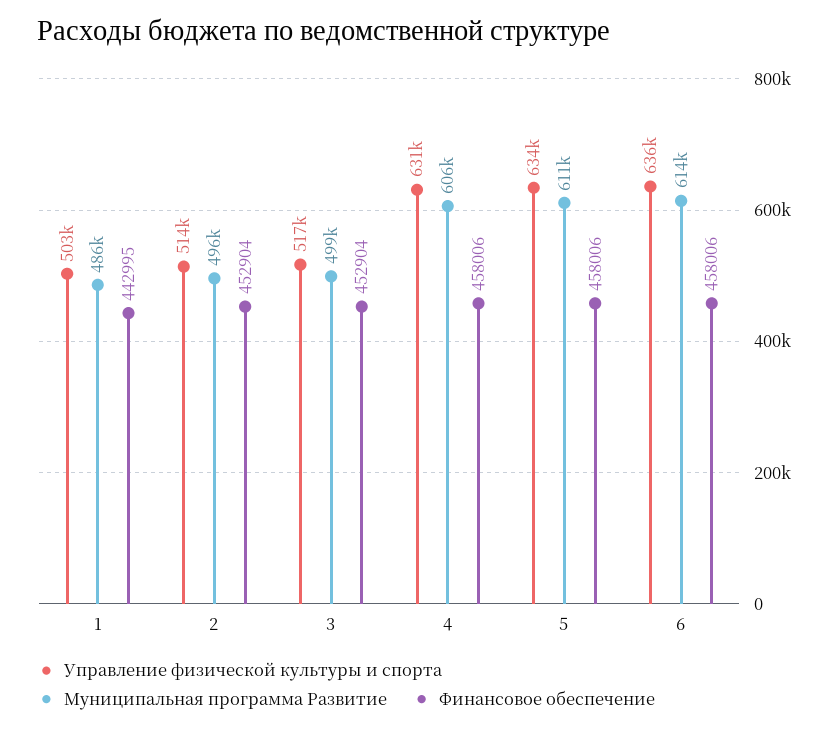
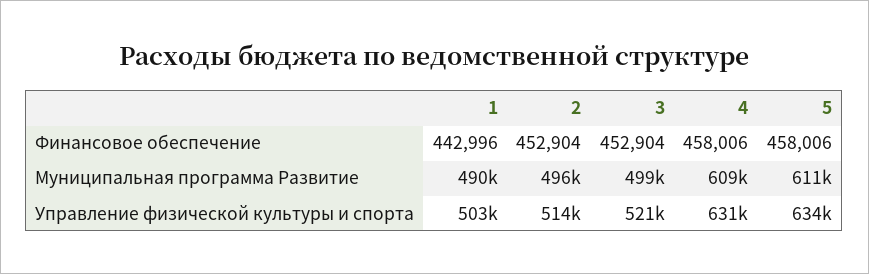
Муниципальная программа Развитие, 1: 486000 -> 490000
Финансовое обеспечение, 1: 442995 -> 442996
Управление физической культуры и спорта, 3: 517000 -> 521000
Муниципальная программа Развитие, 4: 606000 -> 609000
Управление физической культуры и спорта, 6: 636000 -> none
Муниципальная программа Развитие, 6: 614000 -> none
Финансовое обеспечение, 6: 458006 -> none

